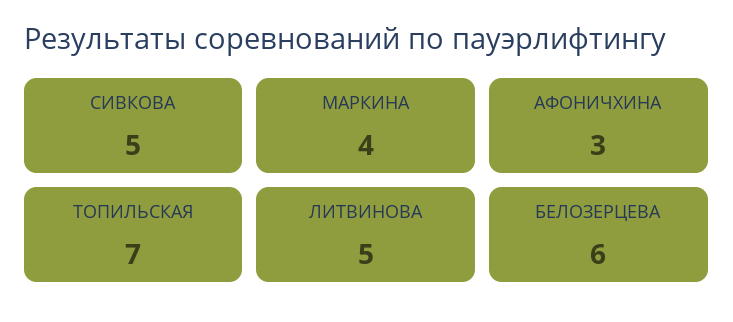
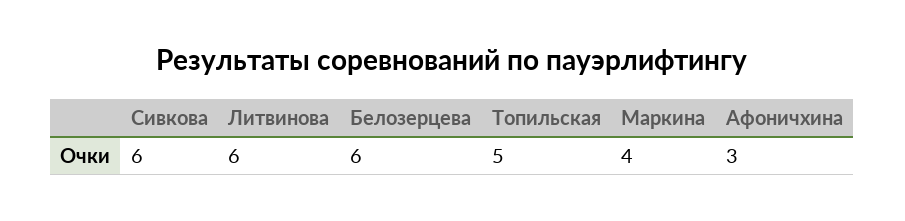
СИВКОВА: 5 -> 6
ТОПИЛЬСКАЯ: 7 -> 5
ЛИТВИНОВА: 5 -> 6

